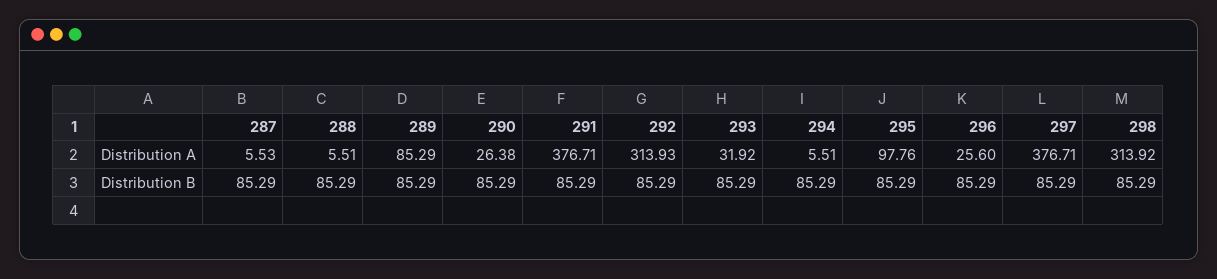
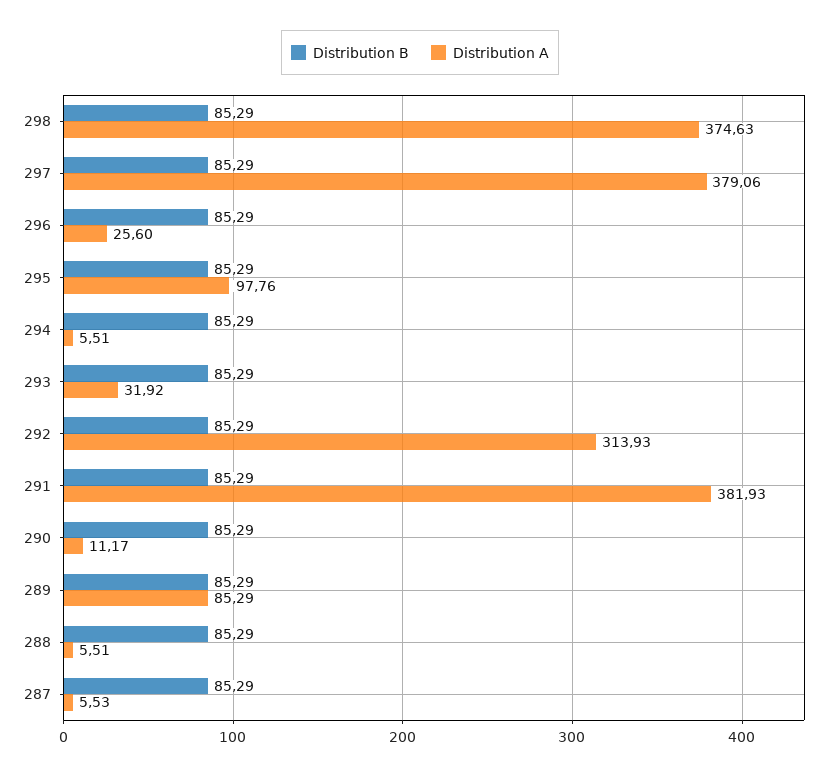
Distribution A, 290: 26.38 -> 11.17
Distribution A, 291: 376.71 -> 381.93
Distribution A, 297: 376.71 -> 379.06
Distribution A, 298: 313.92 -> 374.63

